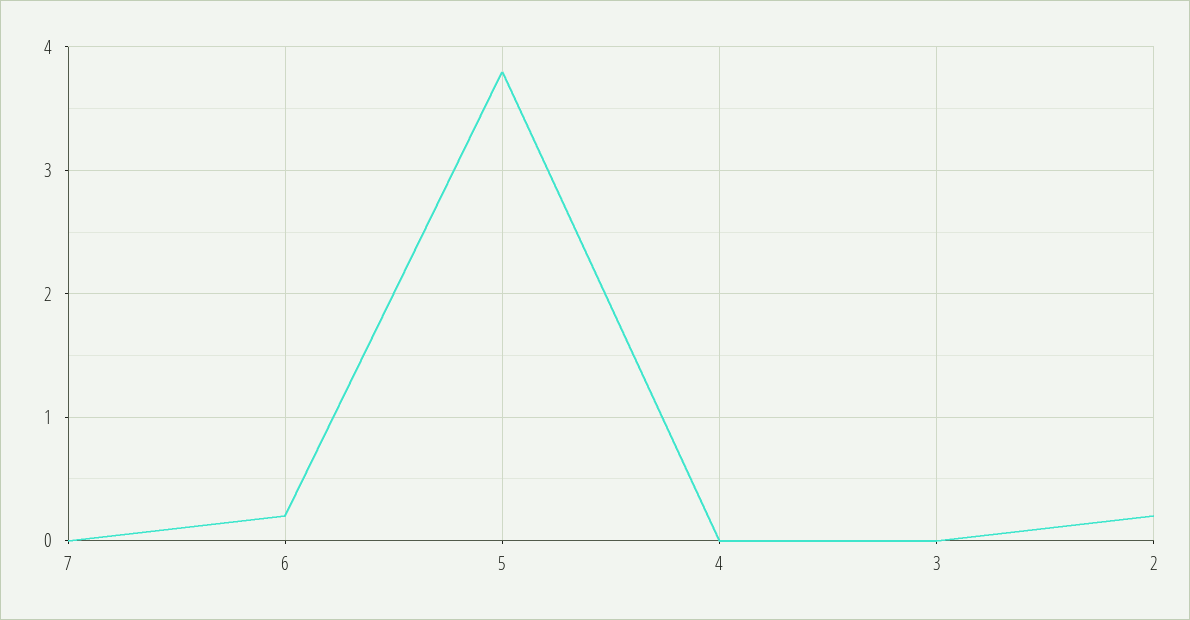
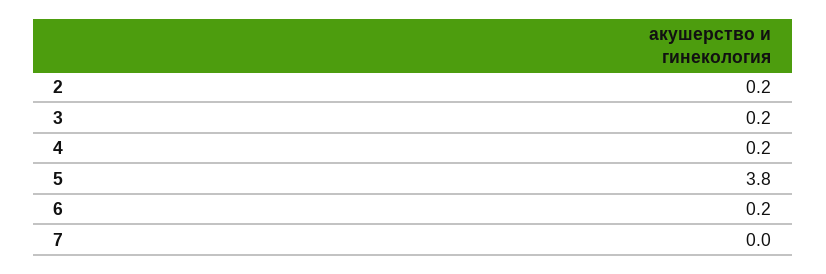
4: 0 -> 0.2
3: 0 -> 0.2

